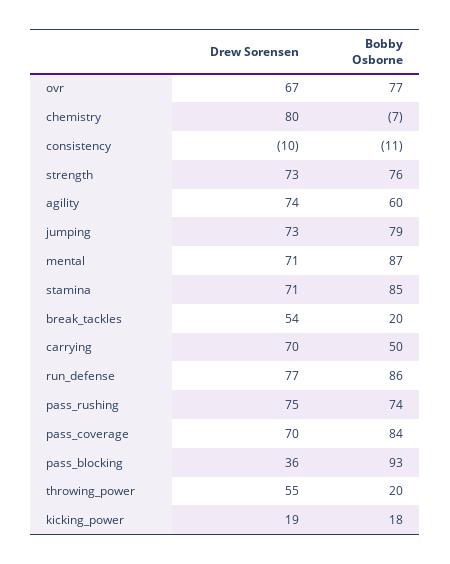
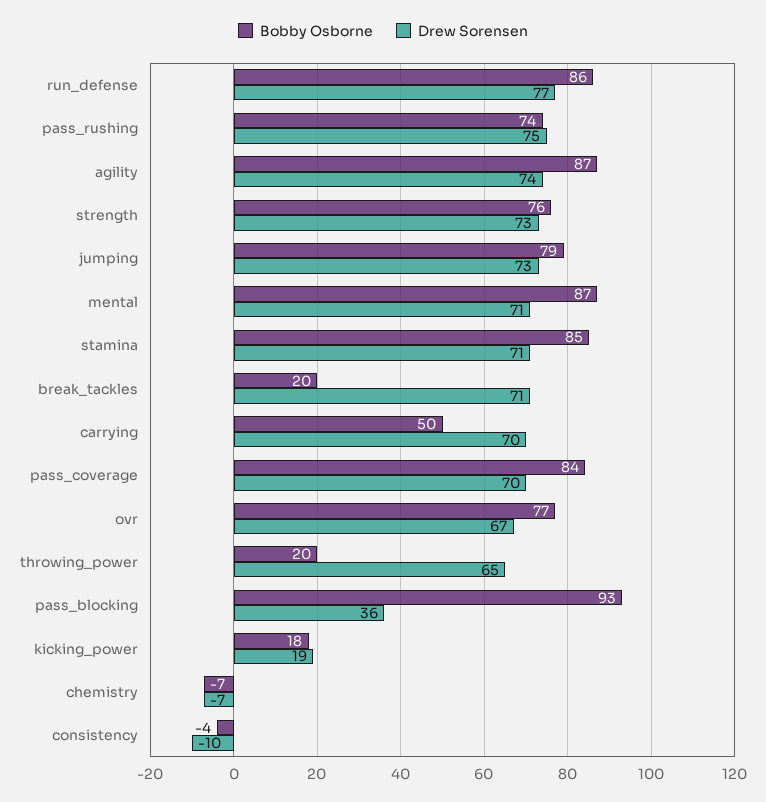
Drew Sorensen, chemistry: 80 -> -7
Bobby Osborne, consistency: -11 -> -4
Bobby Osborne, agility: 60 -> 87
Drew Sorensen, break_tackles: 54 -> 71
Drew Sorensen, throwing_power: 55 -> 65

